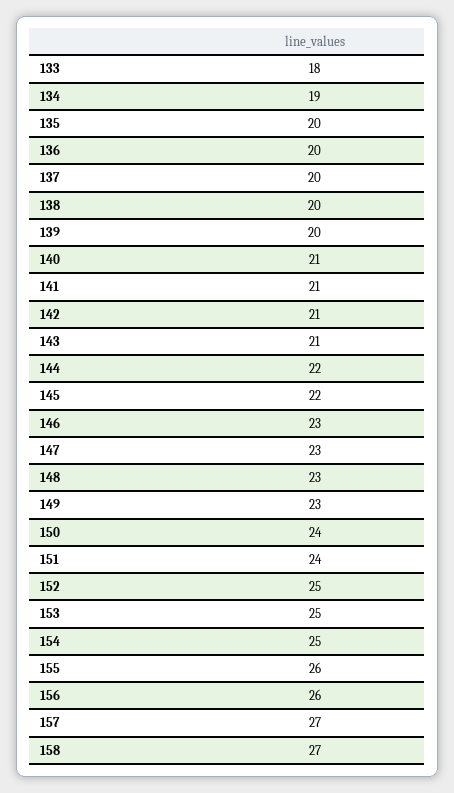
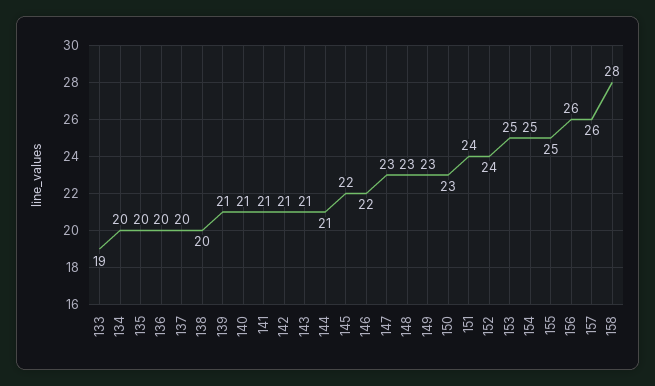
133: 18 -> 19
134: 19 -> 20
139: 20 -> 21
144: 22 -> 21
146: 23 -> 22
150: 24 -> 23
152: 25 -> 24
155: 26 -> 25
157: 27 -> 26
158: 27 -> 28

